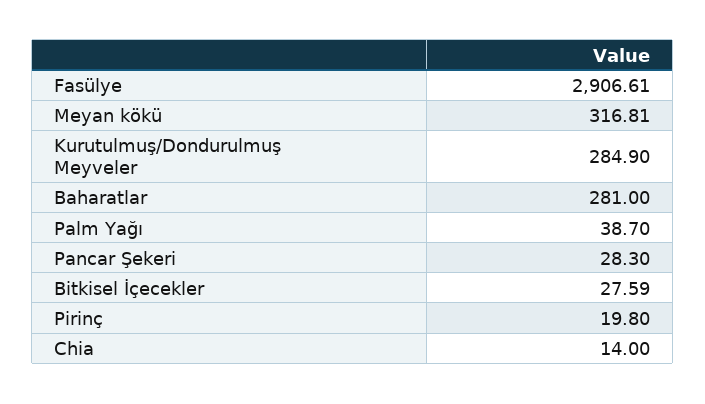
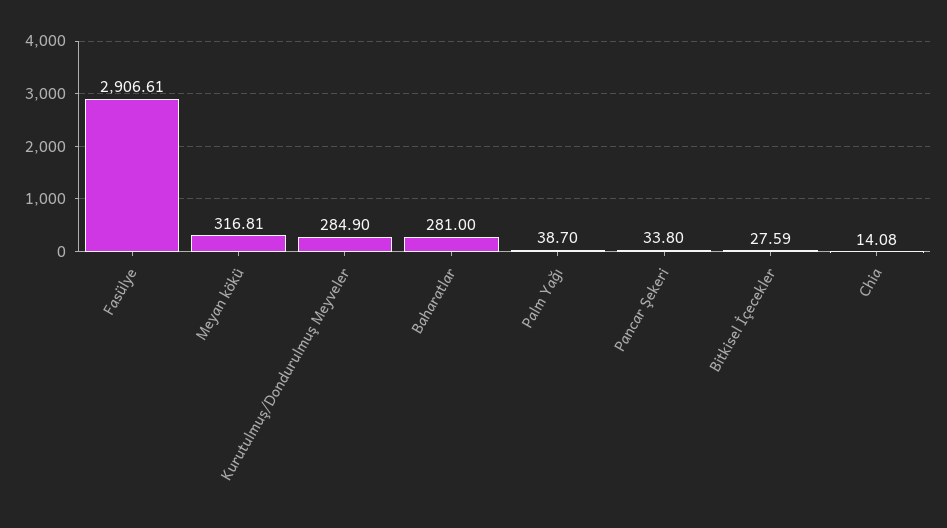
Pancar Şekeri: 28.3 -> 33.8
Pirinç: 19.8 -> none
Chia: 14 -> 14.08

